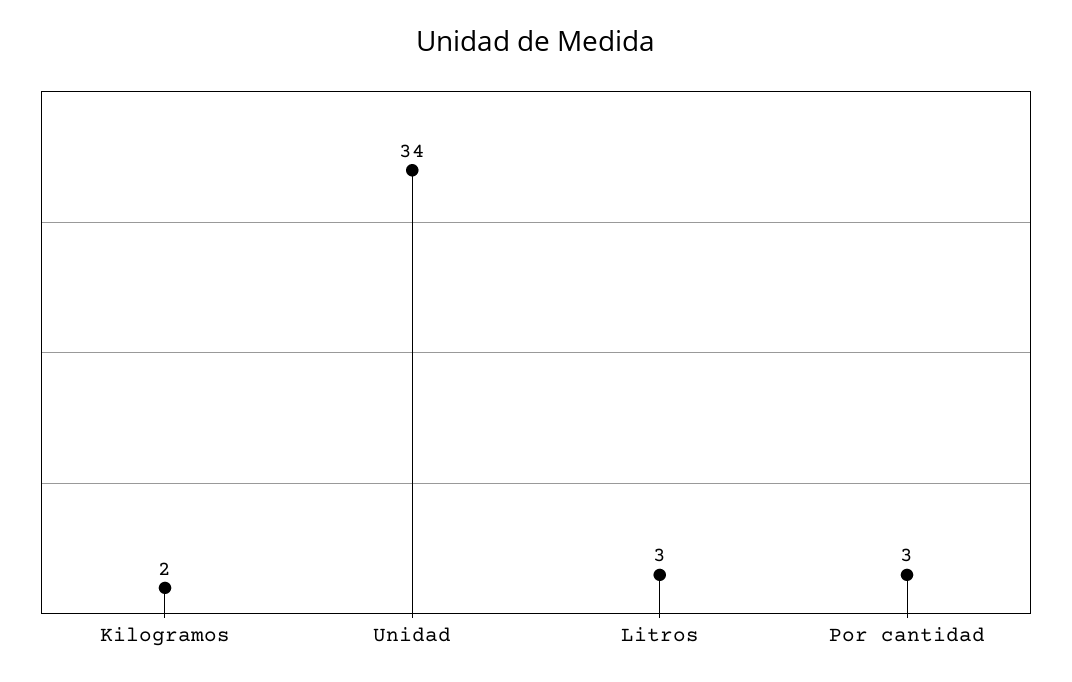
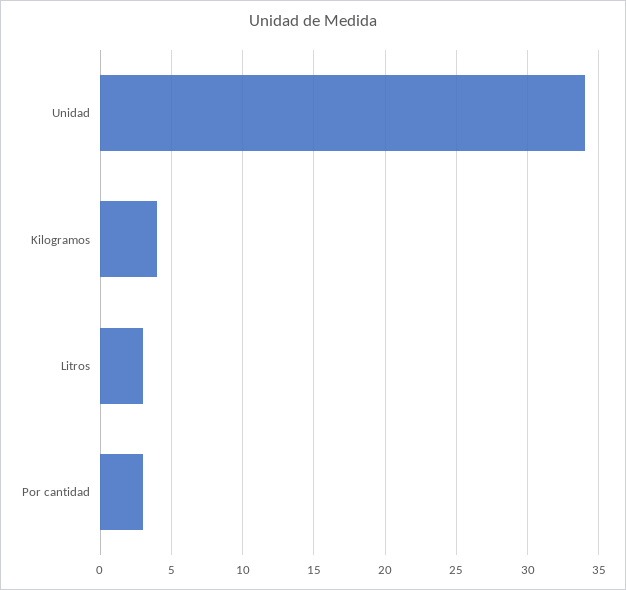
Kilogramos: 2 -> 4

